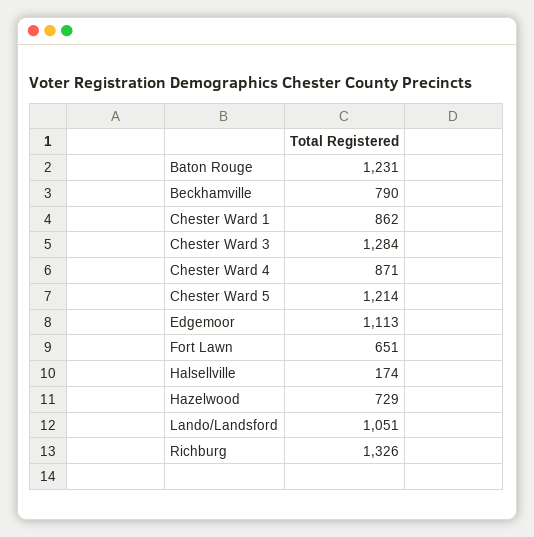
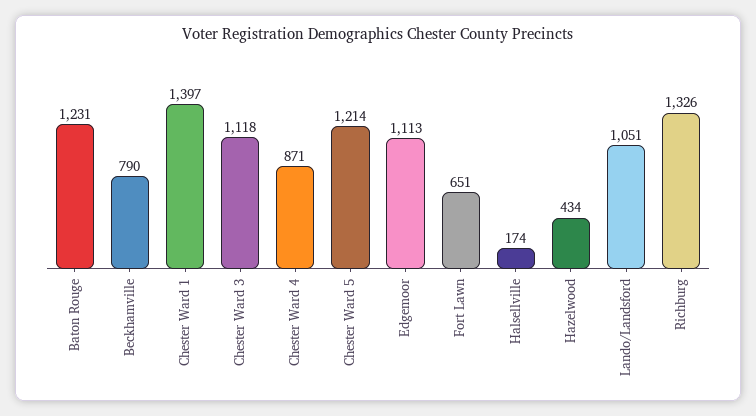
Chester Ward 1: 862 -> 1397
Chester Ward 3: 1284 -> 1118
Hazelwood: 729 -> 434

